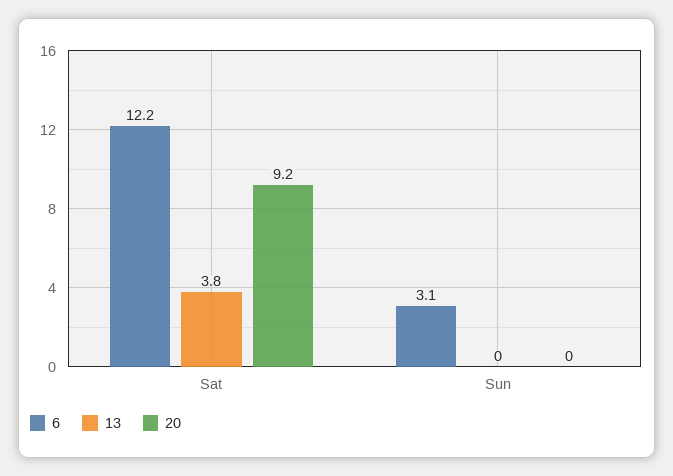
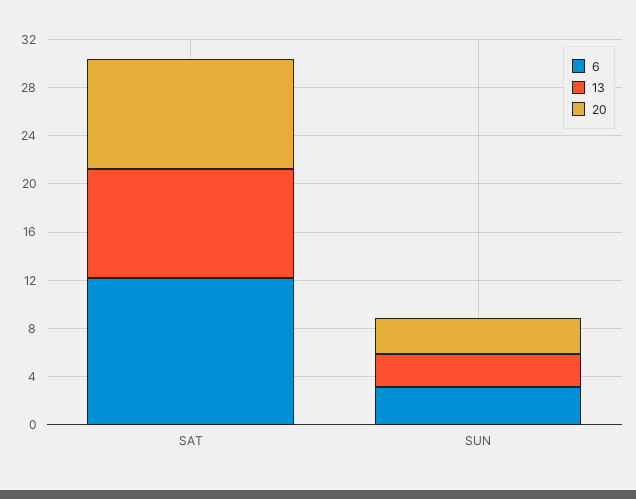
13, Sat: 3.8 -> 9
13, Sun: 0 -> 3
20, Sun: 0 -> 3

